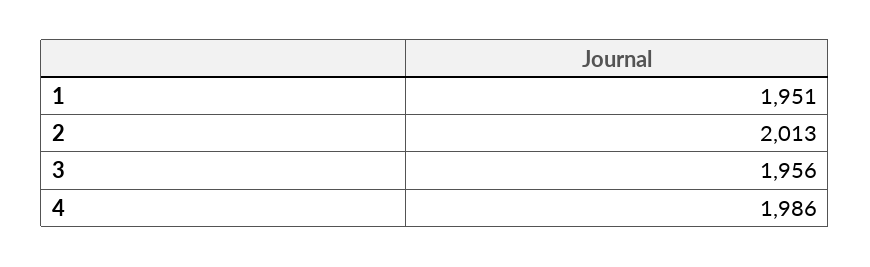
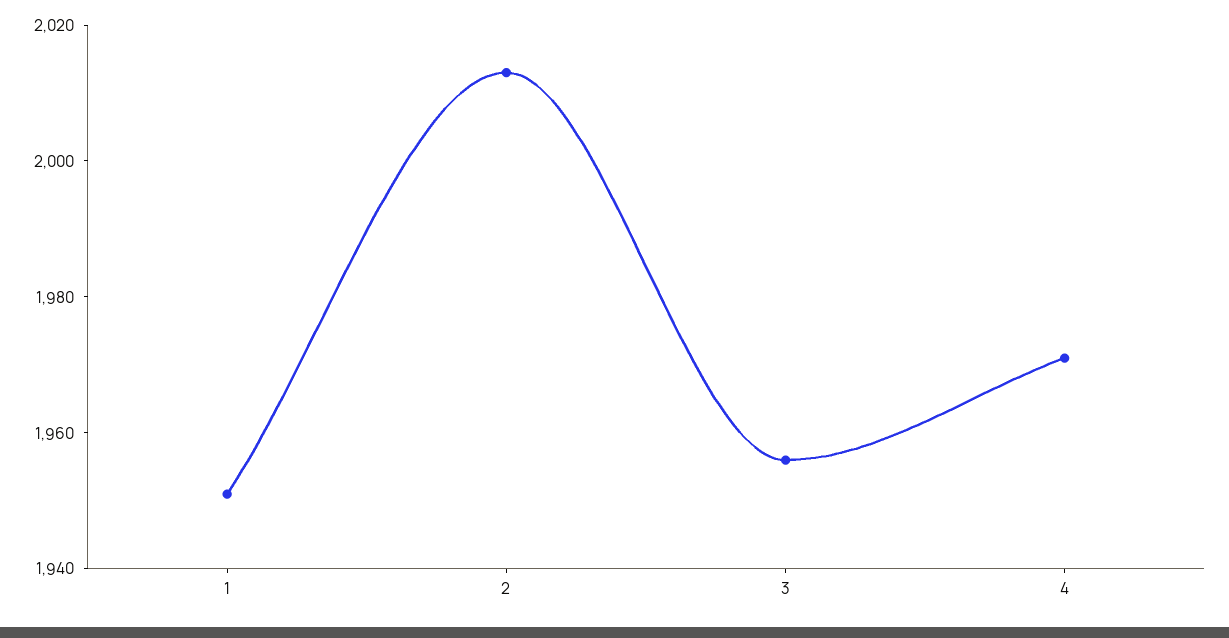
4: 1986 -> 1970

